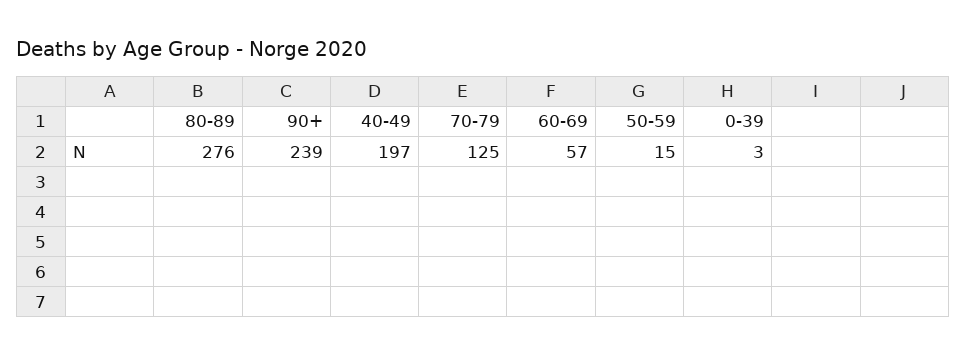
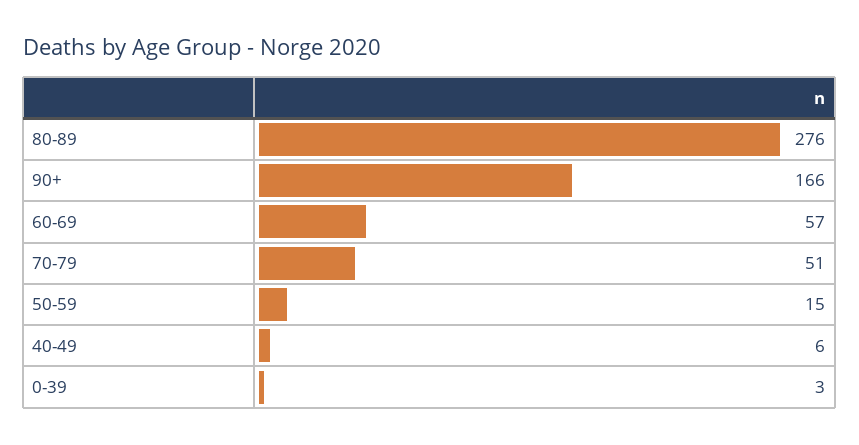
90+: 239 -> 166
40-49: 197 -> 6
70-79: 125 -> 51

